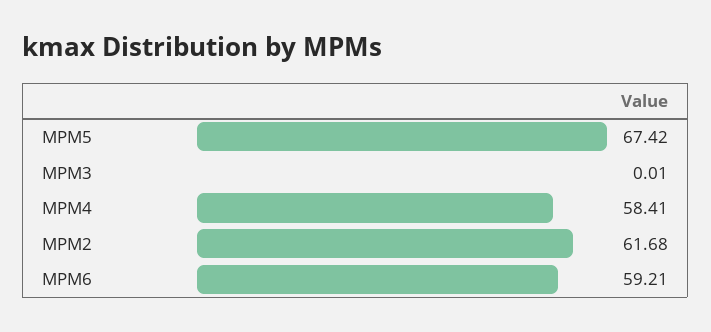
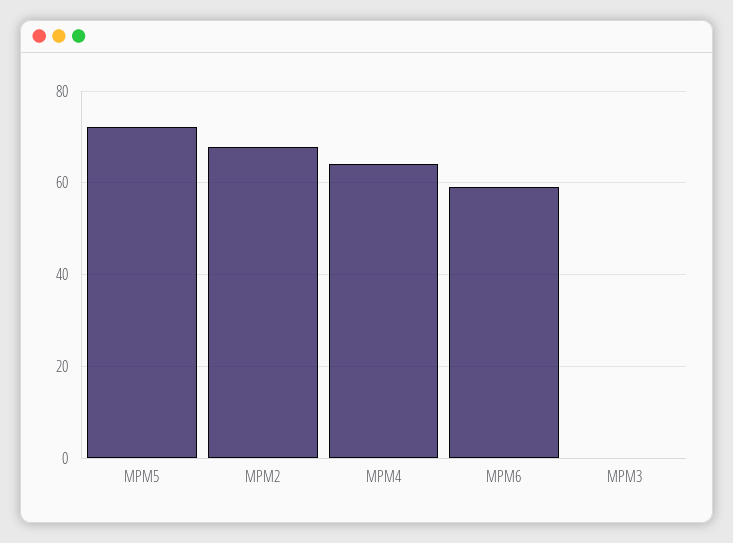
MPM5: 67.42 -> 72
MPM4: 58.41 -> 64
MPM2: 61.68 -> 68

